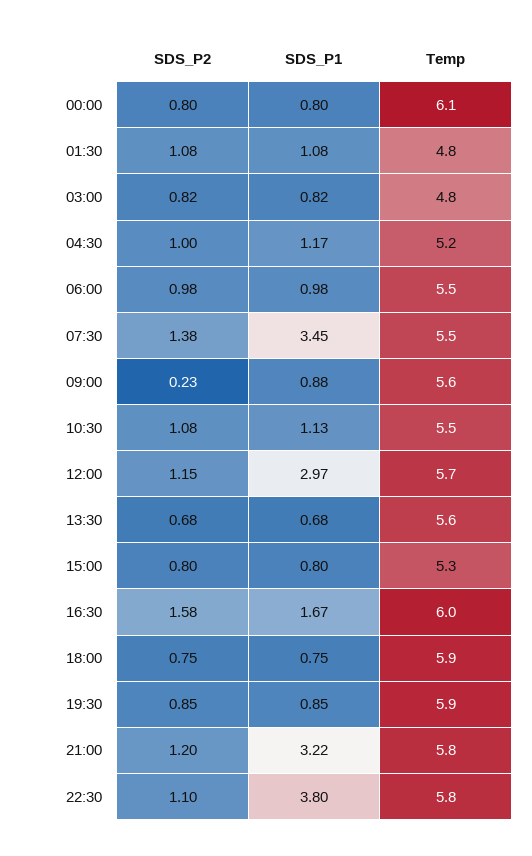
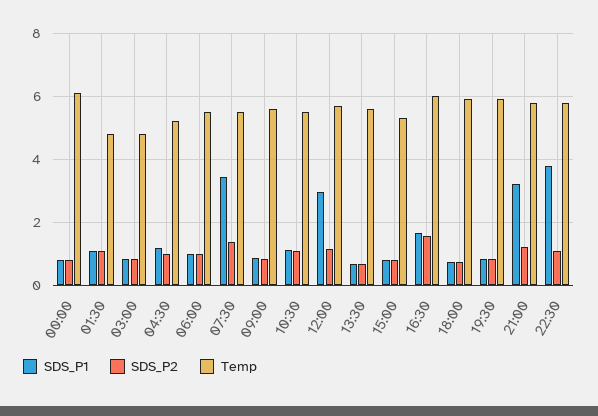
SDS_P2, 09:00: 0.23 -> 0.8

